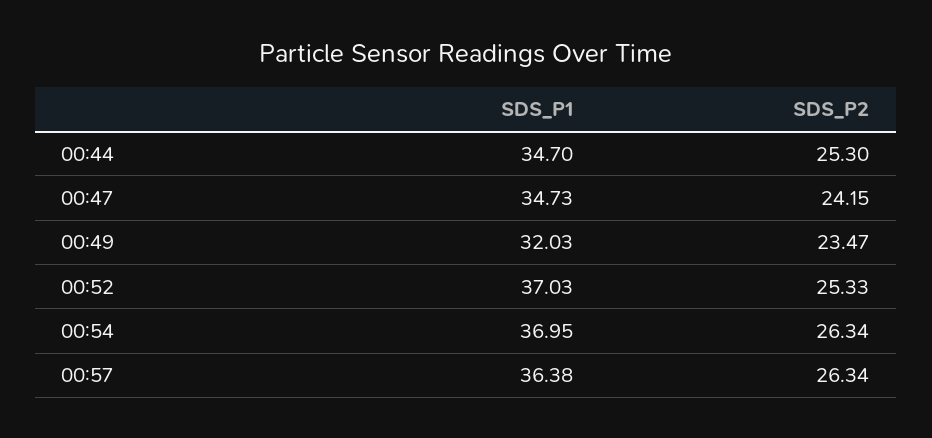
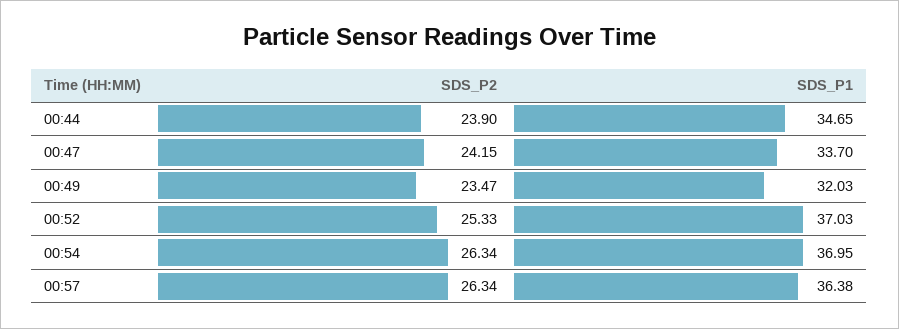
SDS_P1, 00:44: 34.7 -> 34.65
SDS_P2, 00:44: 25.3 -> 23.9
SDS_P1, 00:47: 34.73 -> 33.7

